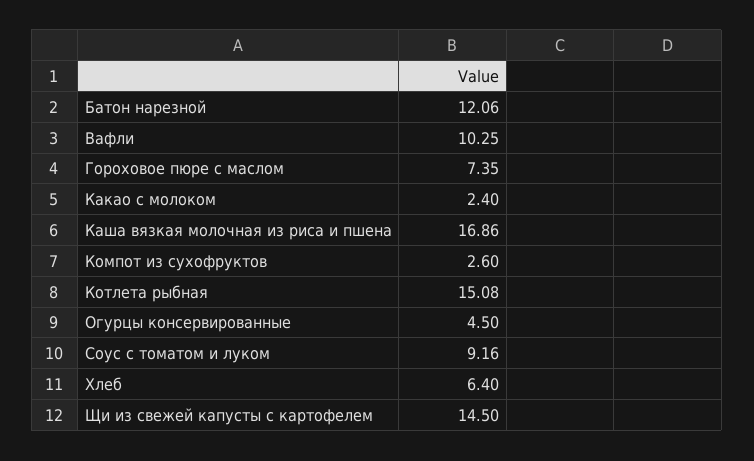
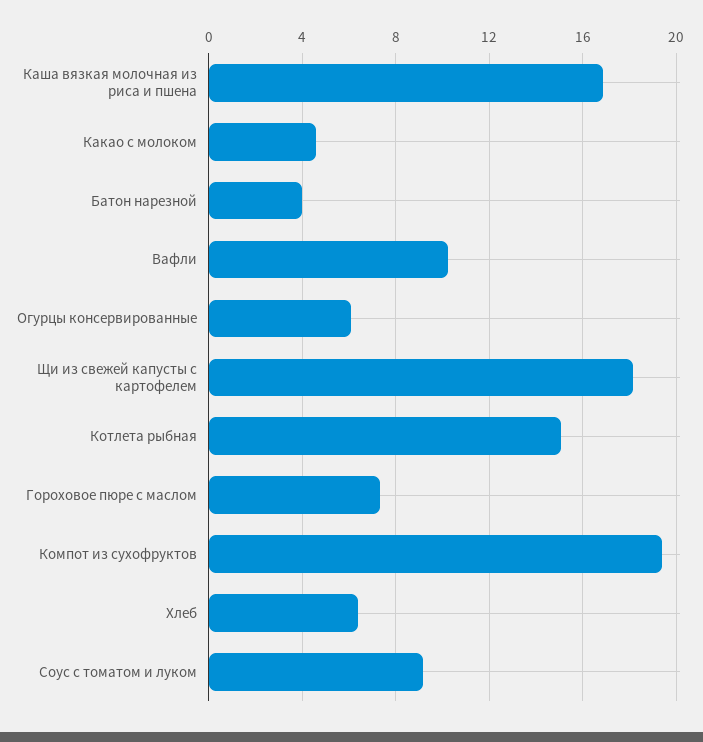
Батон нарезной: 12.06 -> 4
Какао с молоком: 2.4 -> 4.5
Компот из сухофруктов: 2.6 -> 19.5
Огурцы консервированные: 4.5 -> 6
Щи из свежей капусты с картофелем: 14.5 -> 18

